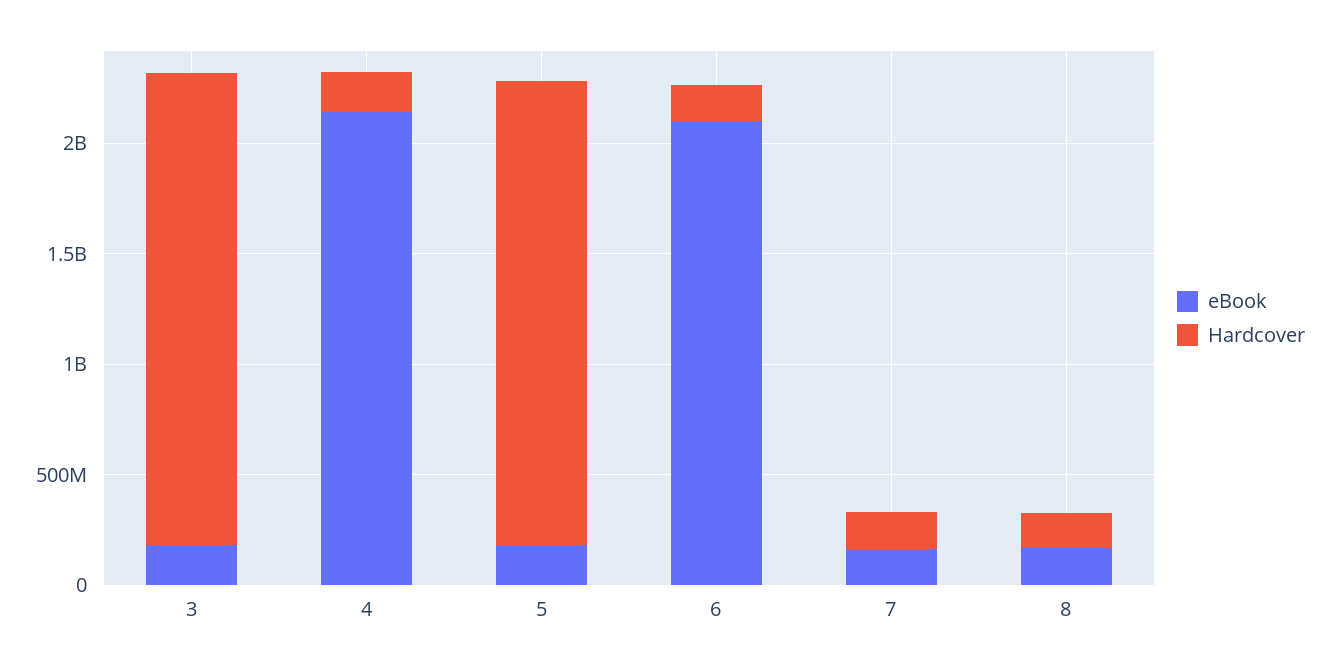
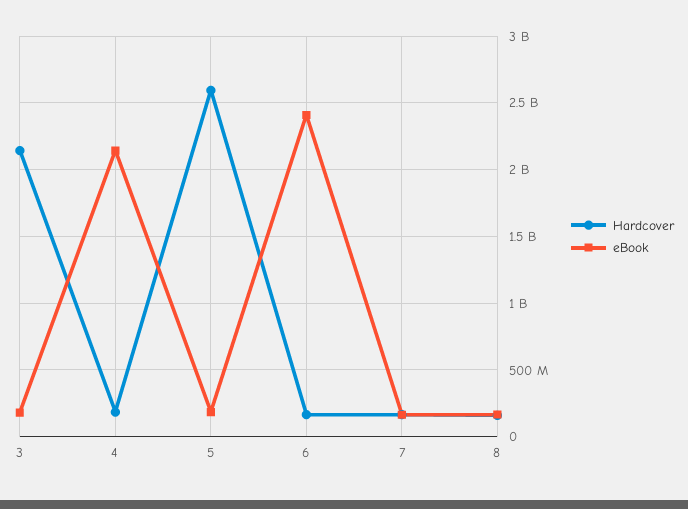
Hardcover, 5: 2100000000 -> 2600000000
eBook, 6: 2100000000 -> 2400000000

